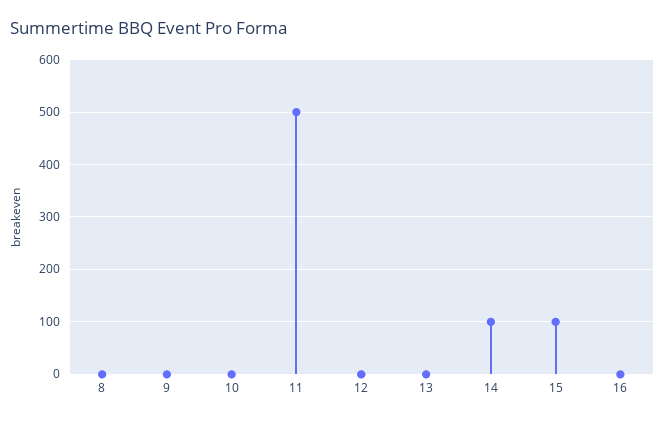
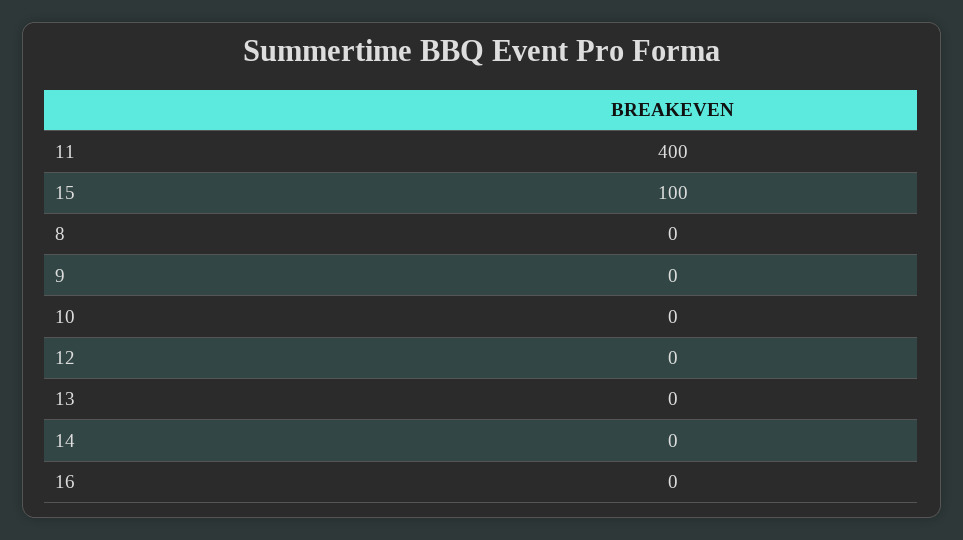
11: 500 -> 400
14: 100 -> 0

